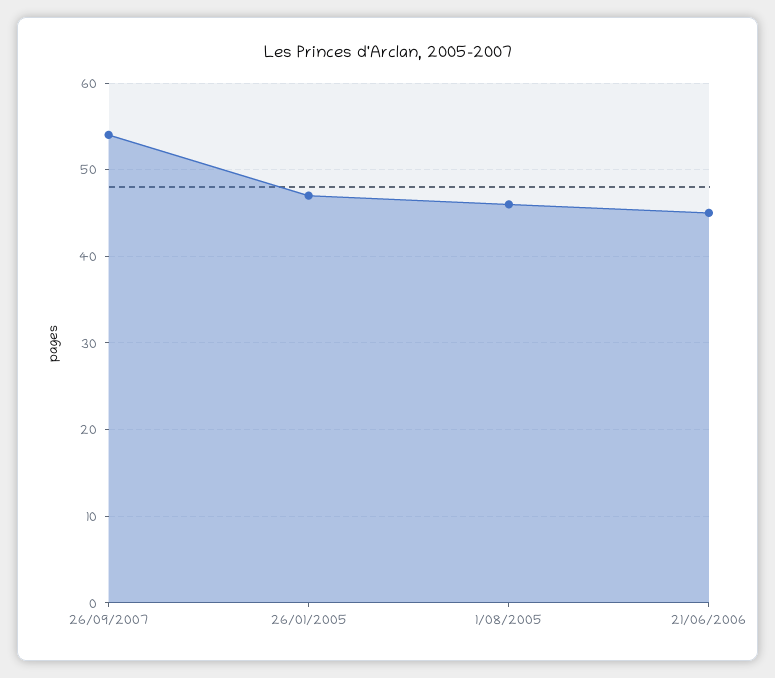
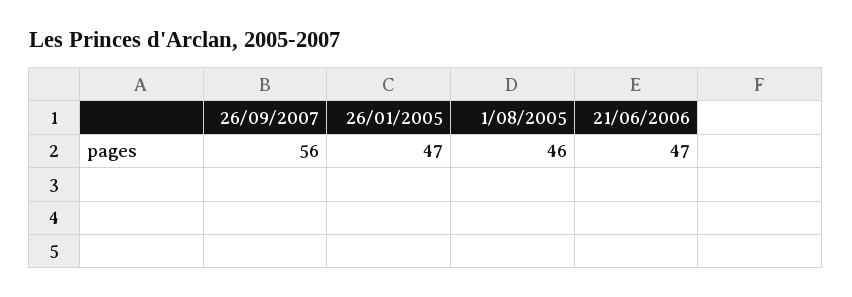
26/09/2007: 54 -> 56
21/06/2006: 45 -> 47

